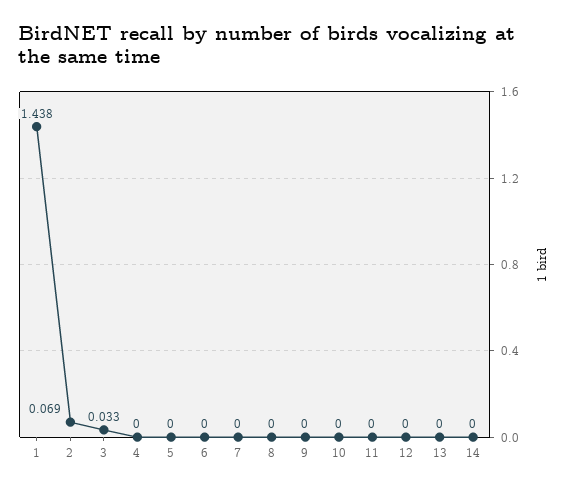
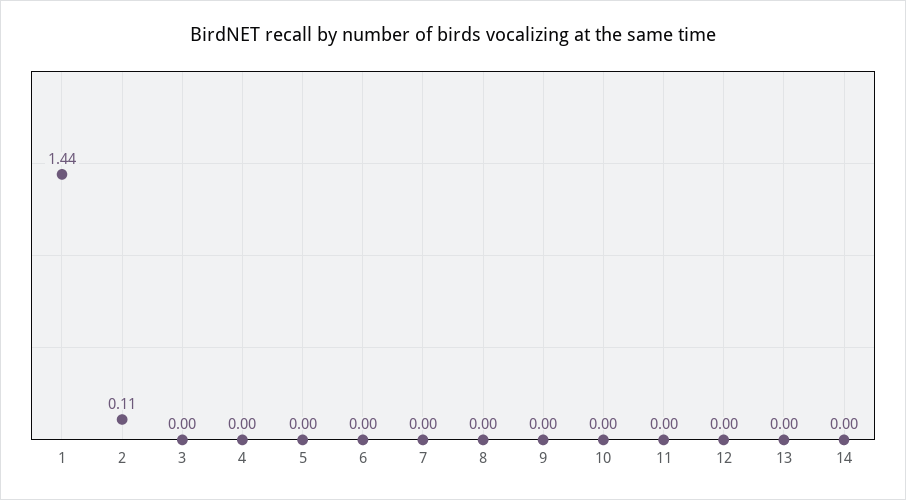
2: 0.069 -> 0.11
3: 0.033 -> 0

